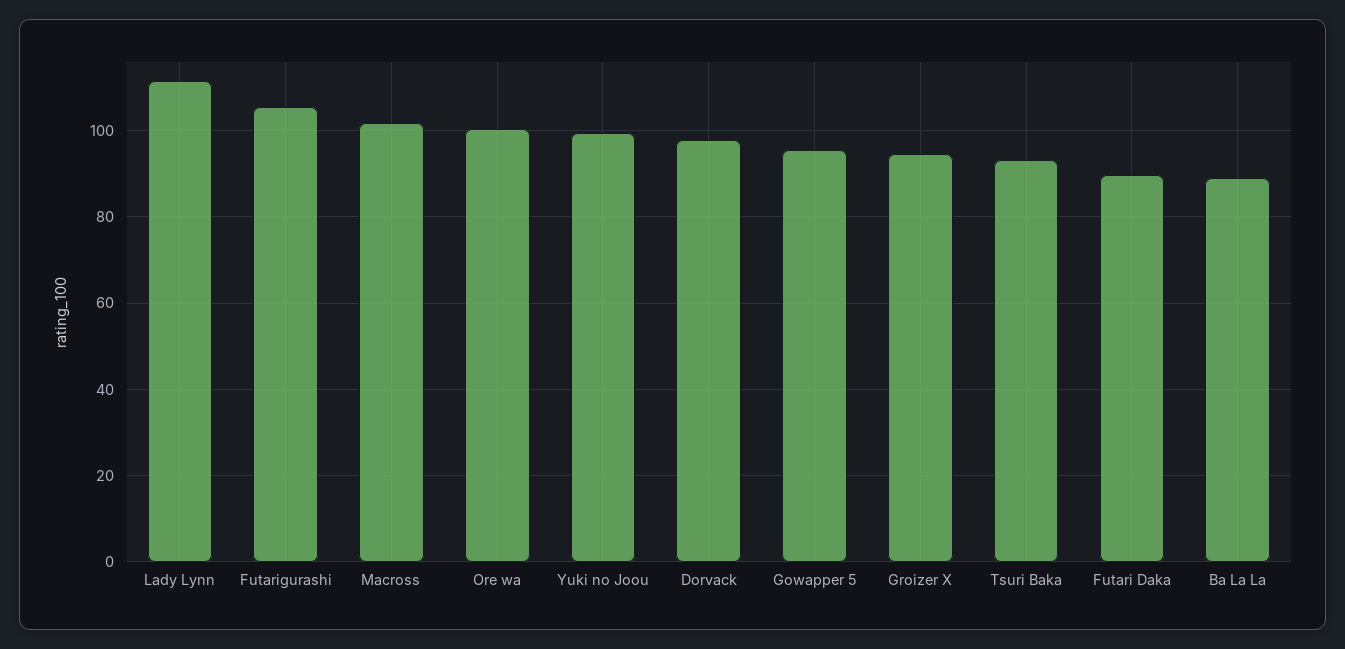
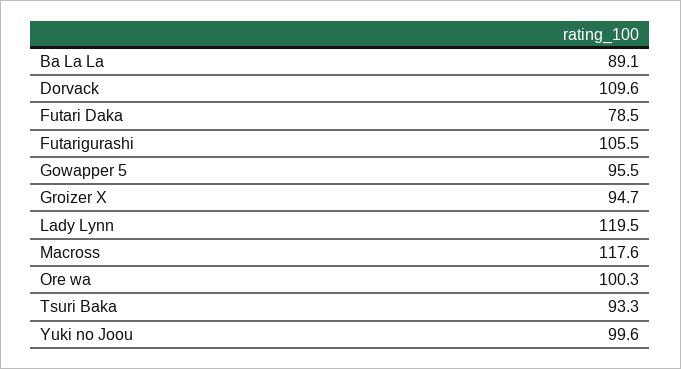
Lady Lynn: 112 -> 119.5
Macross: 102 -> 117.6
Dorvack: 98 -> 109.6
Futari Daka: 90 -> 78.5

